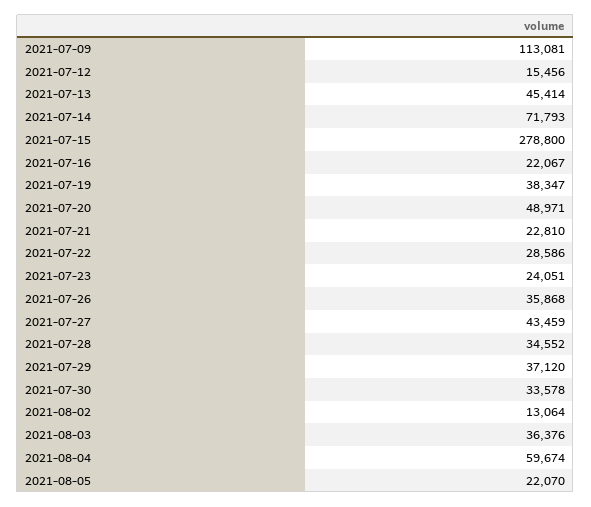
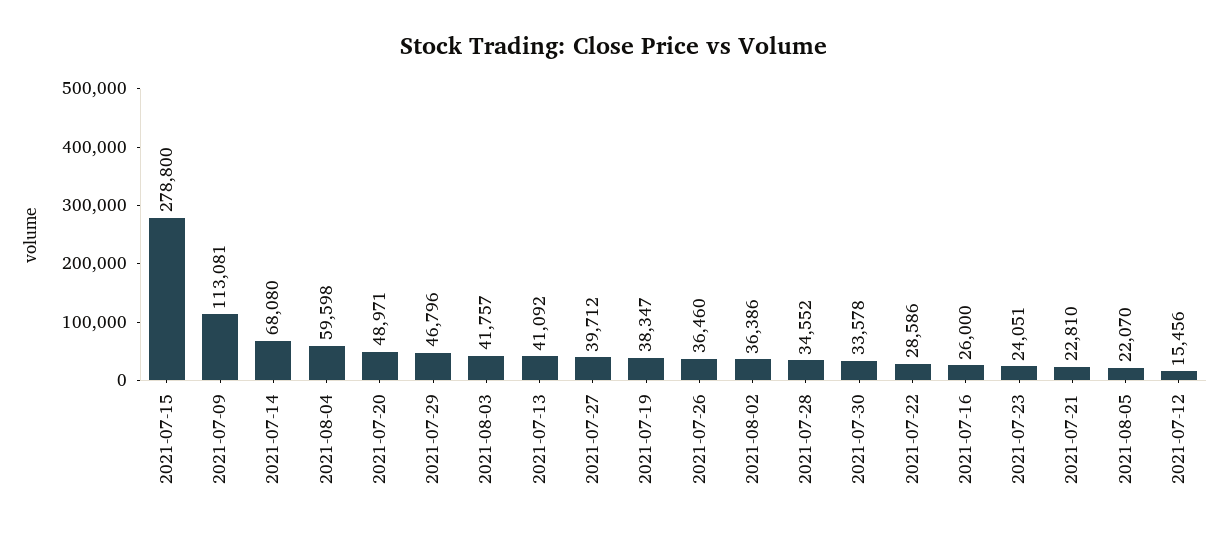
2021-07-13: 45414 -> 41092
2021-07-14: 71793 -> 68080
2021-07-16: 22067 -> 26000
2021-07-26: 35868 -> 36460
2021-07-27: 43459 -> 39712
2021-07-29: 37120 -> 46796
2021-08-02: 13064 -> 36386
2021-08-03: 36376 -> 41757
2021-08-04: 59674 -> 59598

